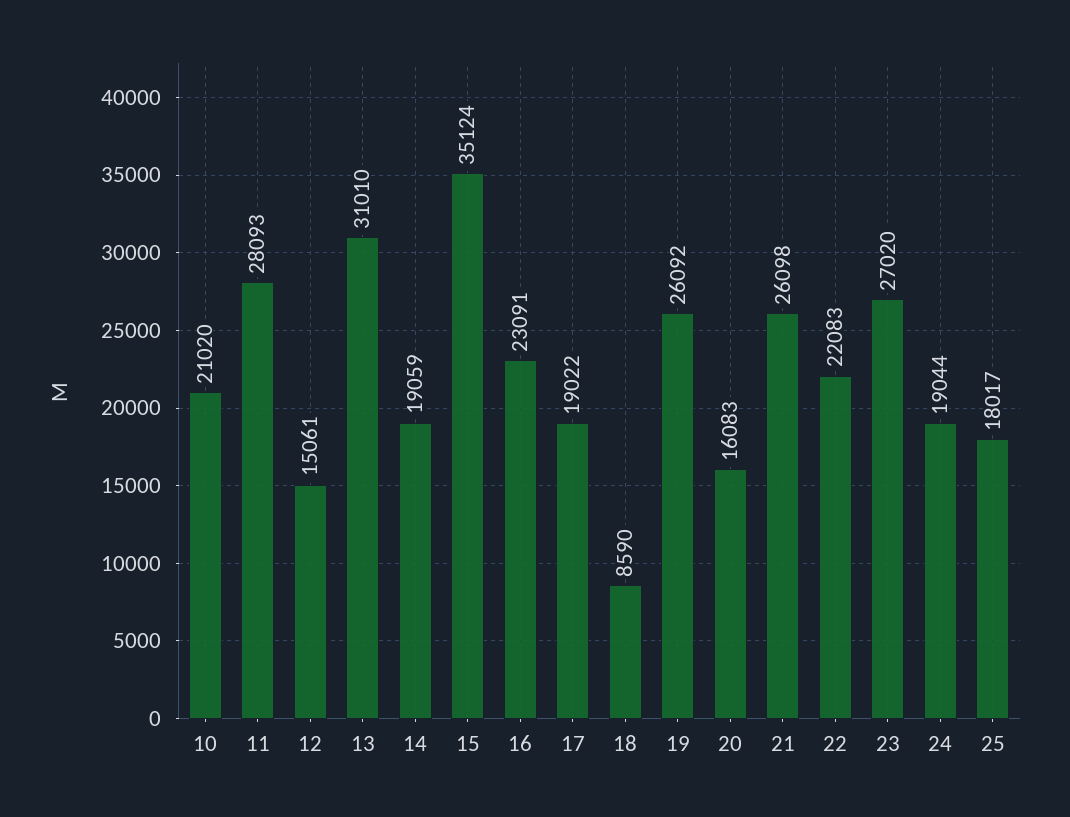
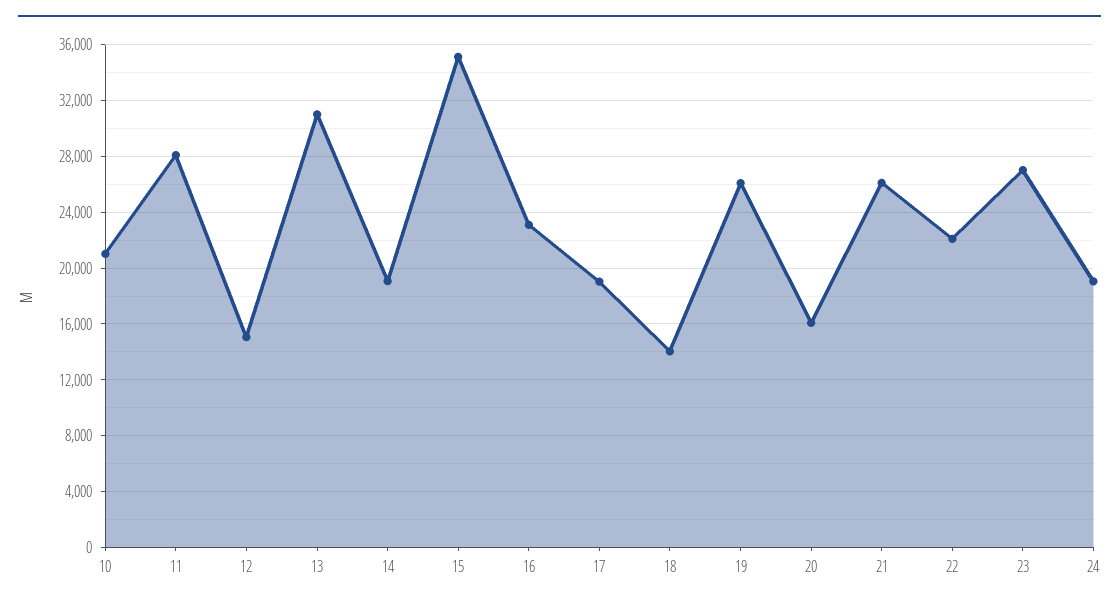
18: 8590 -> 14000
25: 18017 -> none

